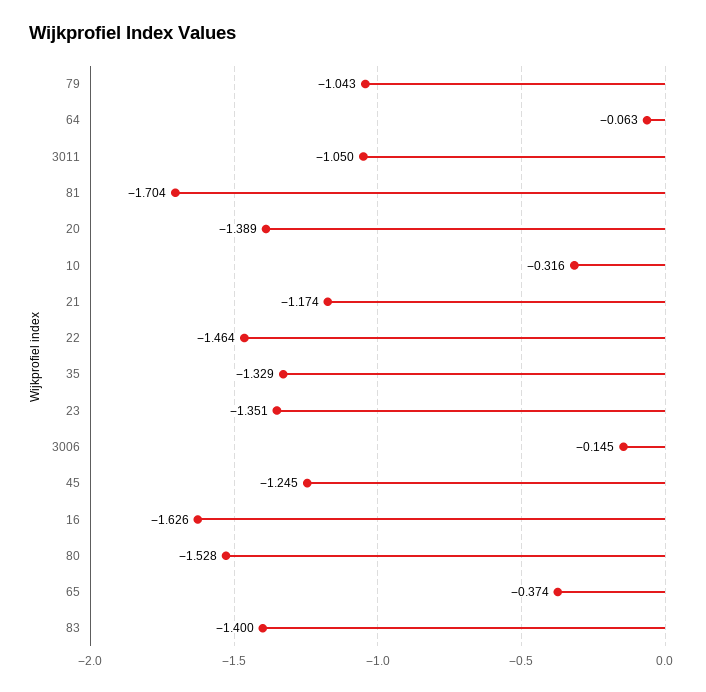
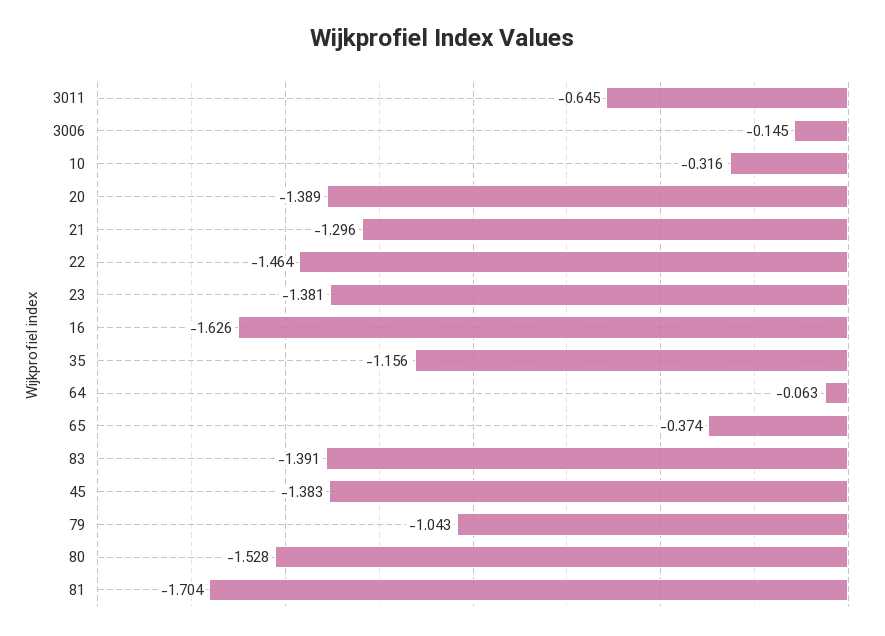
3011: -1.05 -> -0.645
21: -1.174 -> -1.296
35: -1.329 -> -1.156
23: -1.351 -> -1.381
45: -1.245 -> -1.383
83: -1.4 -> -1.391

